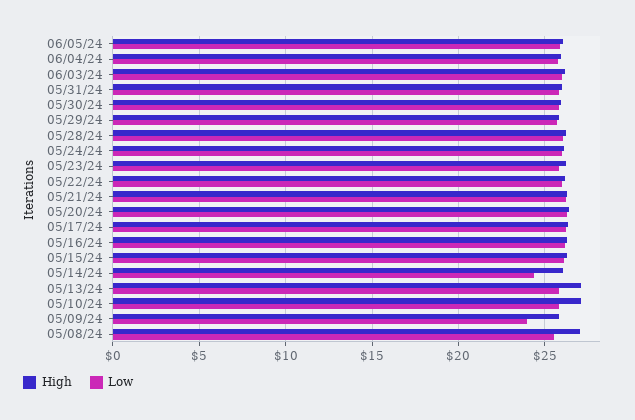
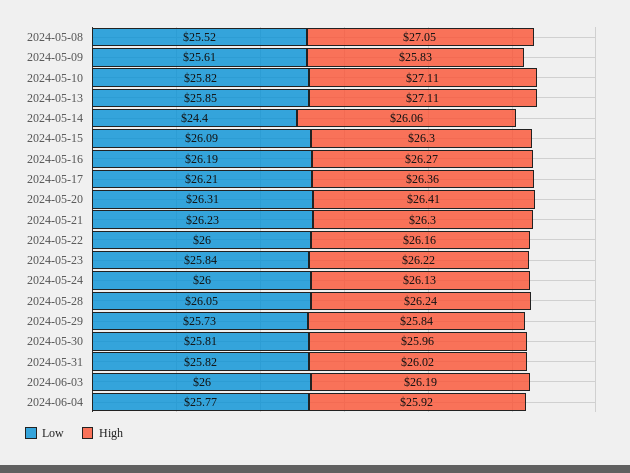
High, 06/05/24: 26 -> none
Low, 06/05/24: 26 -> none
Low, 05/09/24: 24 -> 25.61

